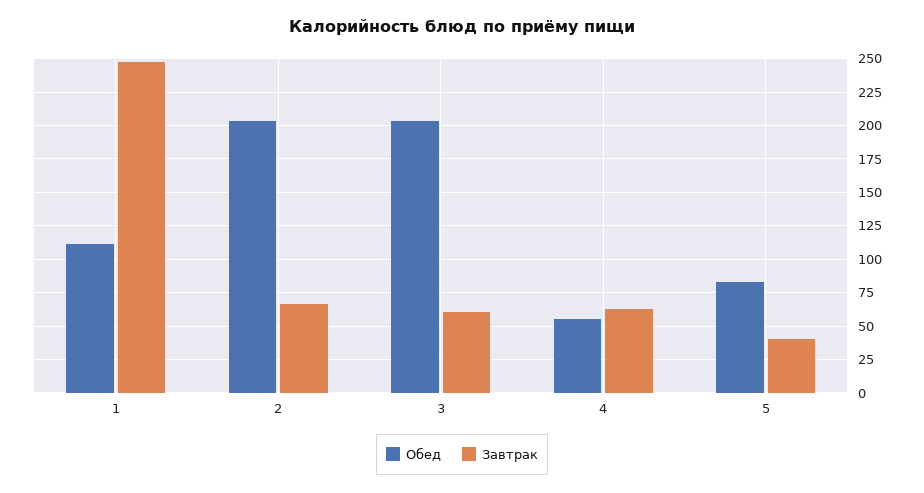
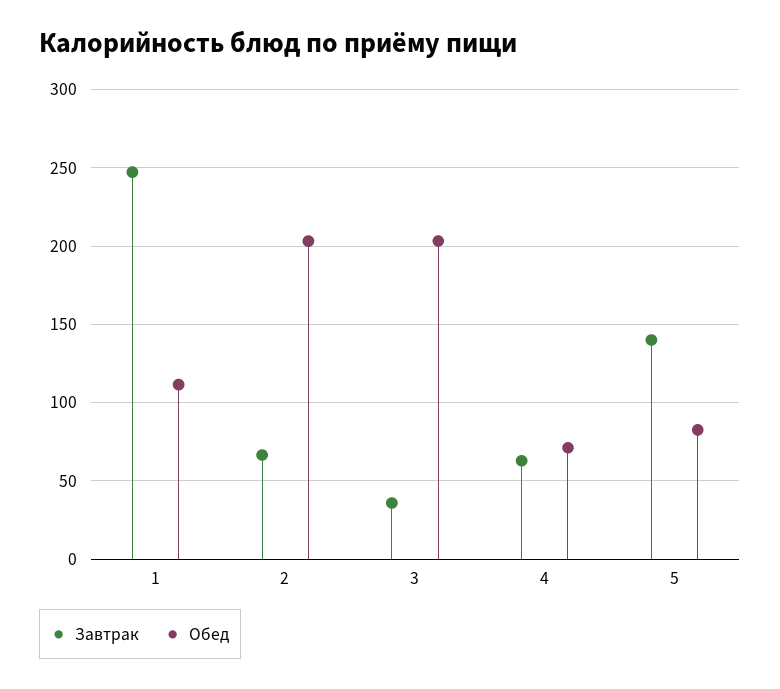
Завтрак, 3: 60 -> 35
Обед, 4: 55 -> 70
Завтрак, 5: 40 -> 140

